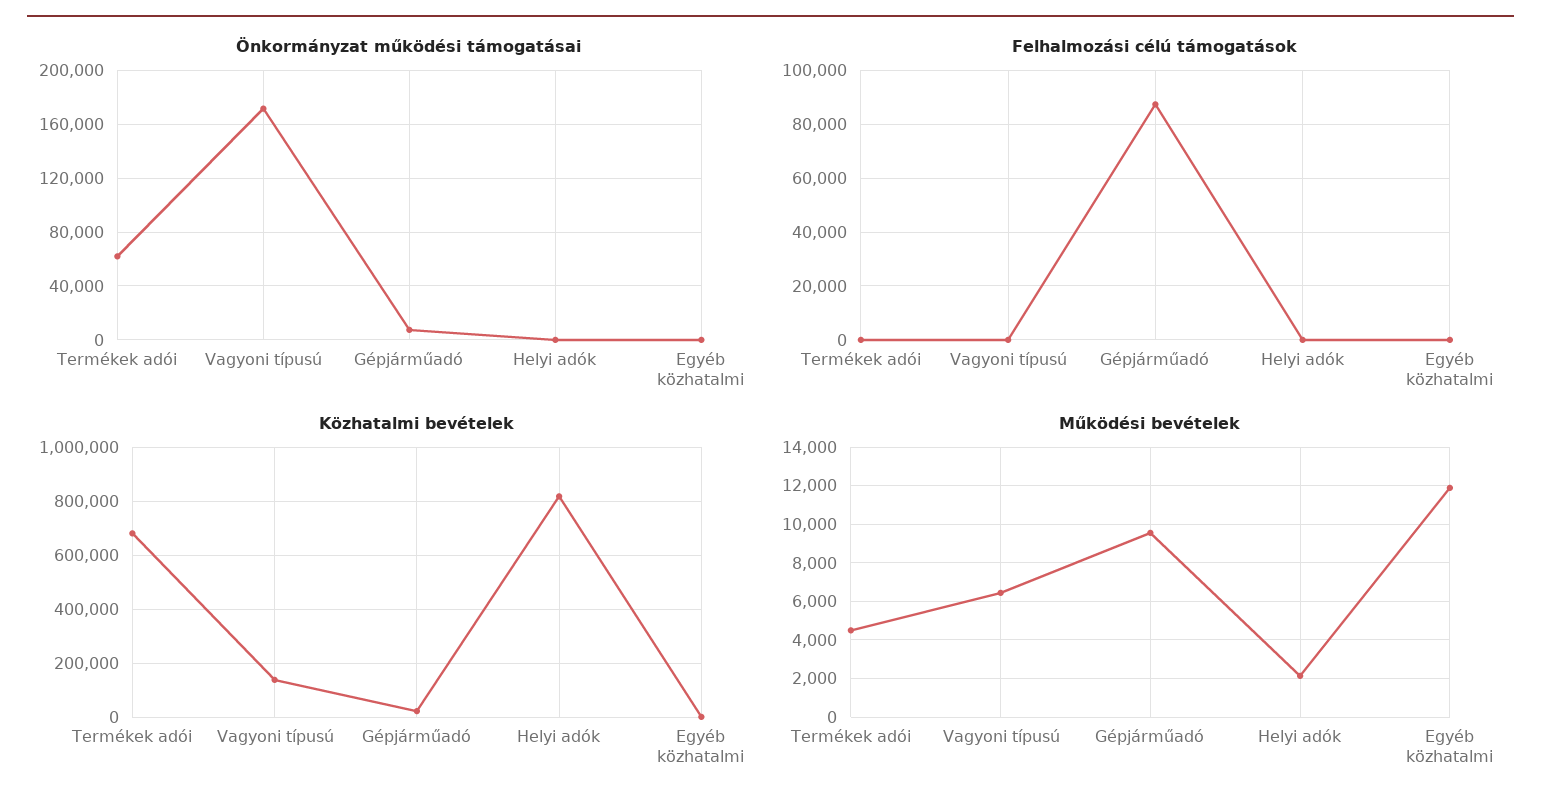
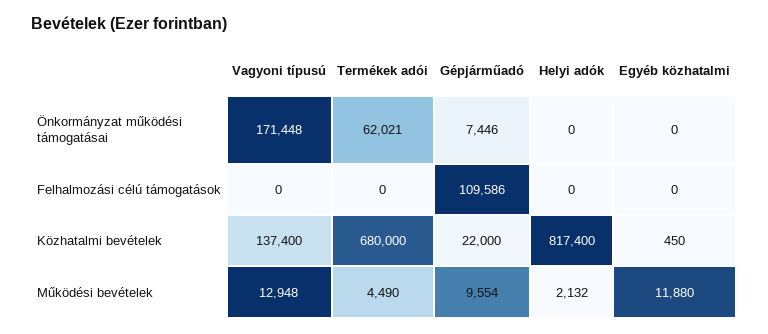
Felhalmozási célú támogatások, Gépjárműadó: 87500 -> 109586
Működési bevételek, Vagyoni típusú: 6500 -> 12948

